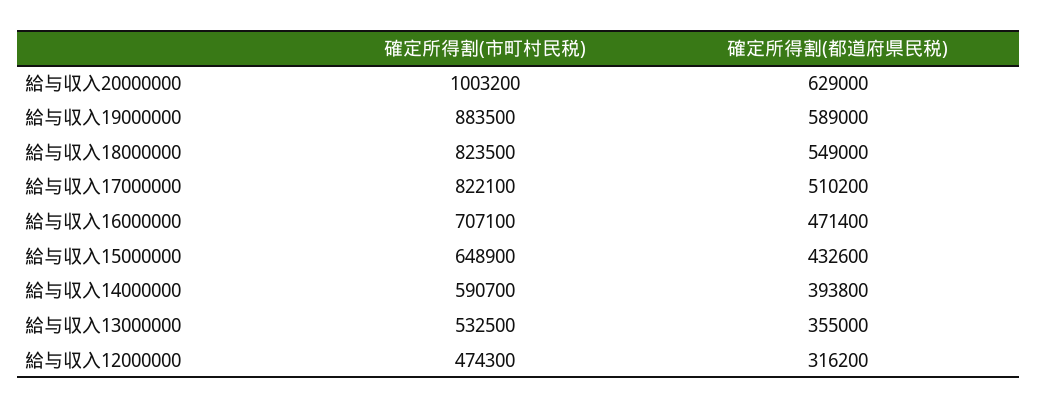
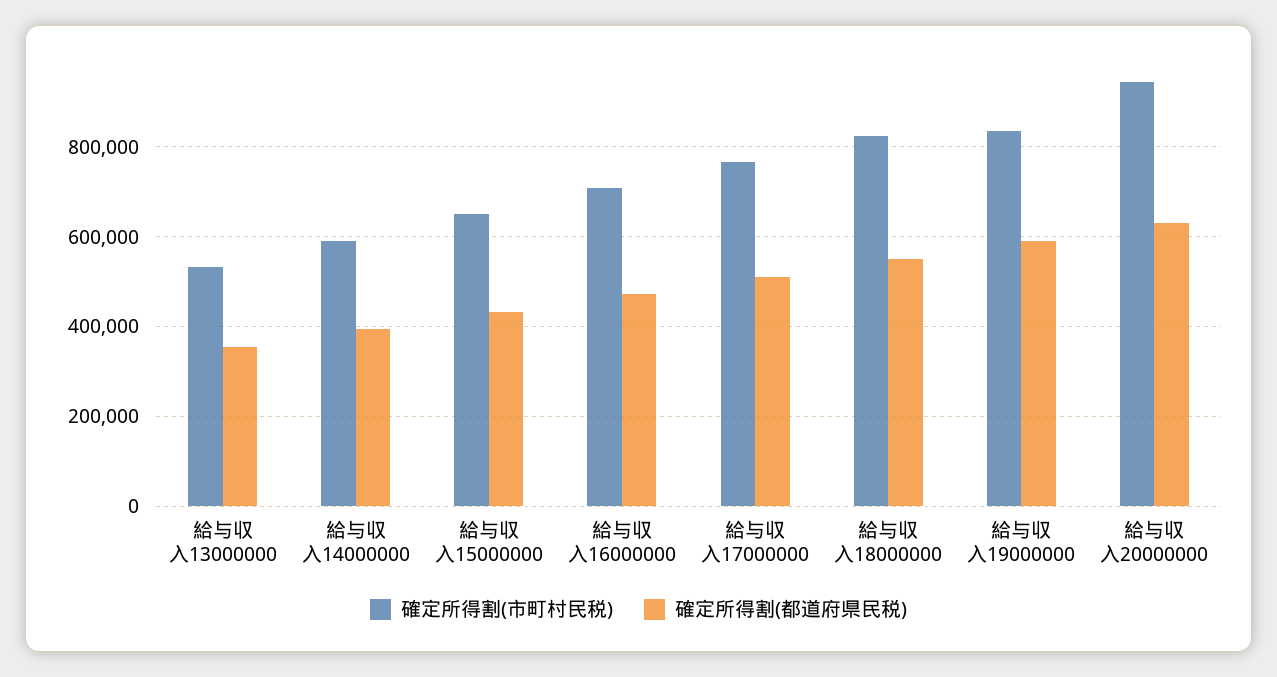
確定所得割(市町村民税), 給与収入20000000: 1003200 -> 940000
確定所得割(市町村民税), 給与収入19000000: 883500 -> 840000
確定所得割(市町村民税), 給与収入17000000: 822100 -> 760000
確定所得割(市町村民税), 給与収入12000000: 474300 -> none
確定所得割(都道府県民税), 給与収入12000000: 316200 -> none

